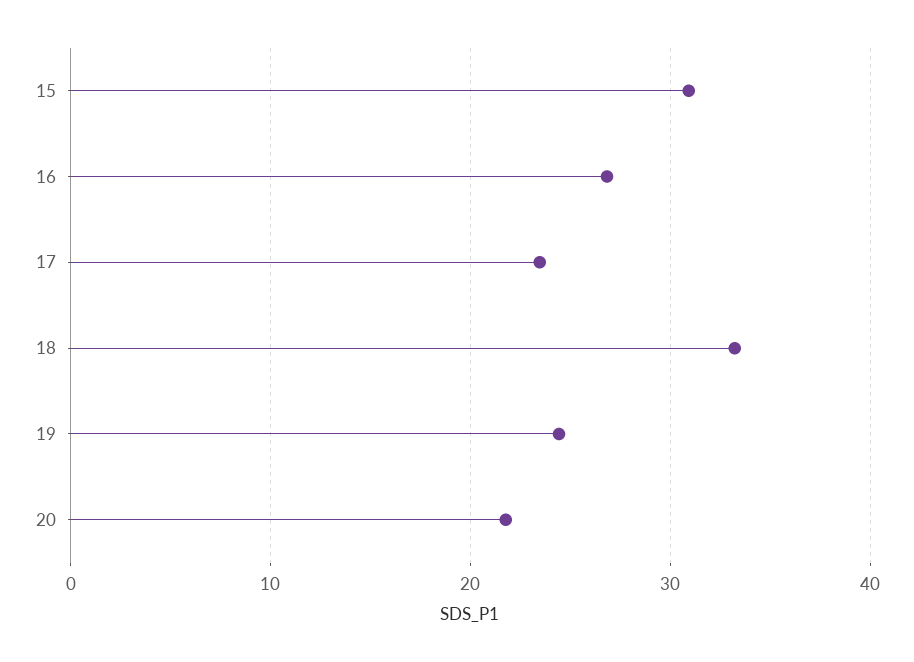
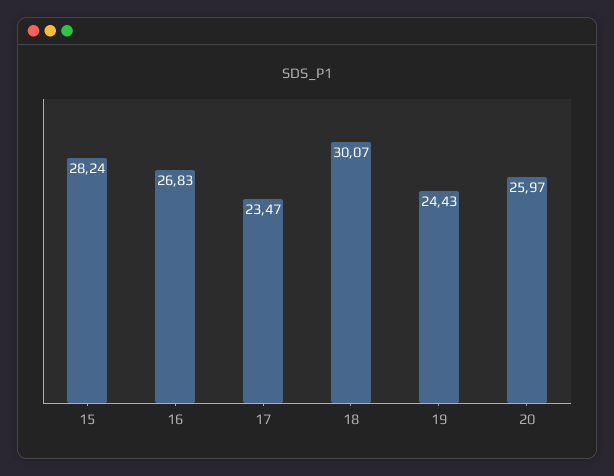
15: 31 -> 28.24
18: 33 -> 30.07
20: 22 -> 25.97

